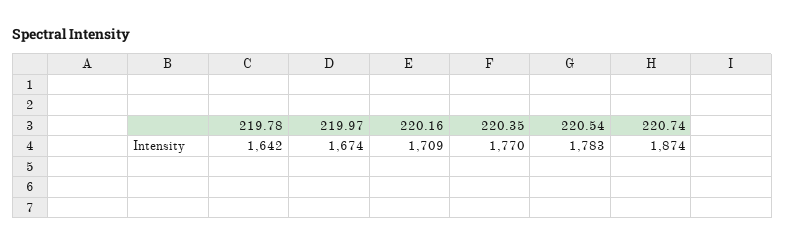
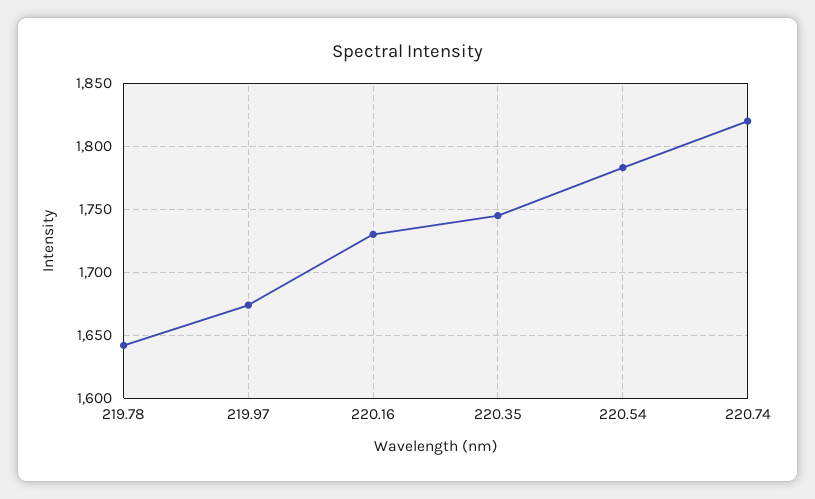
220.16: 1709 -> 1730
220.35: 1770 -> 1745
220.74: 1874 -> 1820

